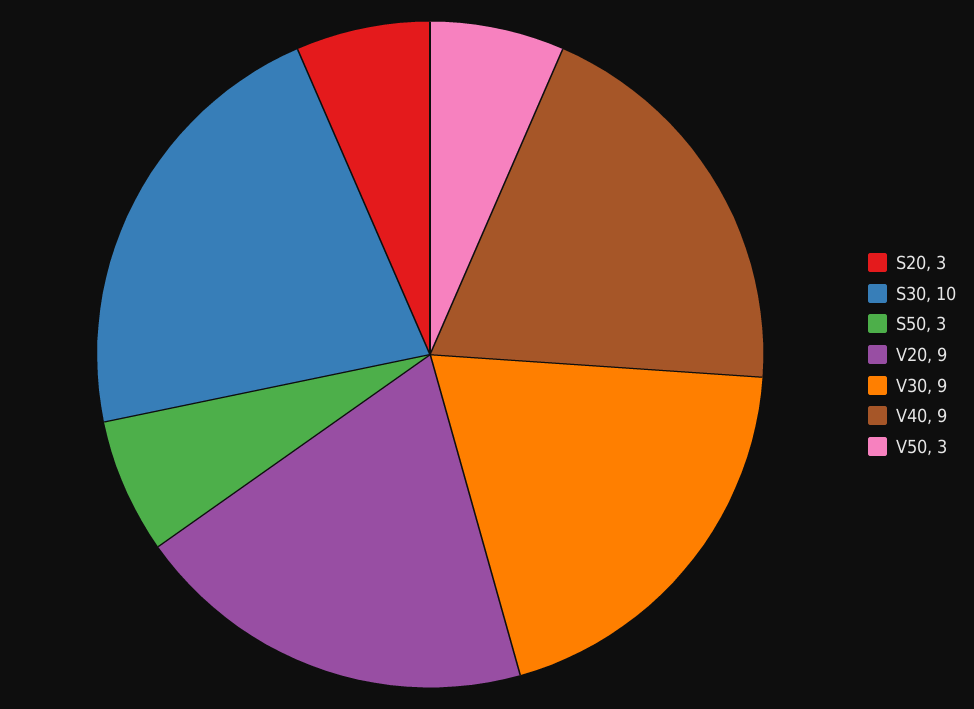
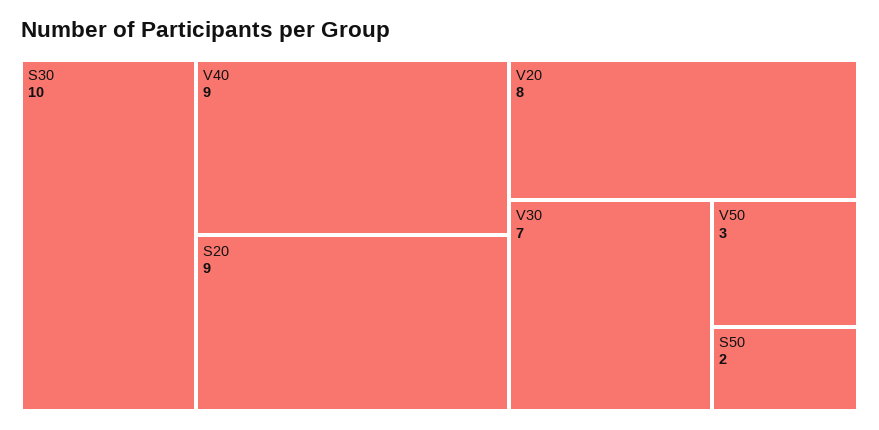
S20: 3 -> 9
S50: 3 -> 2
V20: 9 -> 8
V30: 9 -> 7

